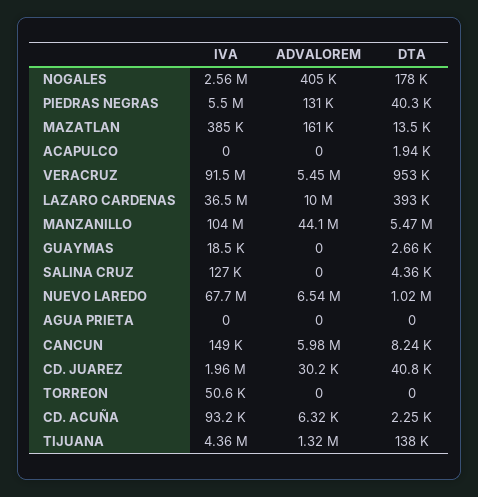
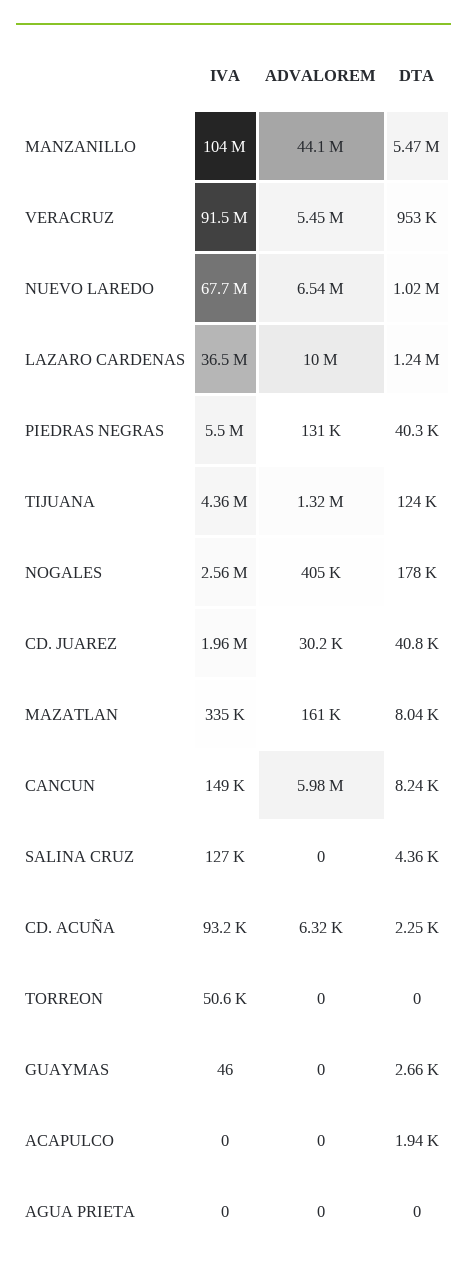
IVA, MAZATLAN: 385000 -> 335000
DTA, MAZATLAN: 13500 -> 8040
DTA, LAZARO CARDENAS: 393000 -> 1240000
IVA, GUAYMAS: 18500 -> 46
DTA, TIJUANA: 138000 -> 124000

